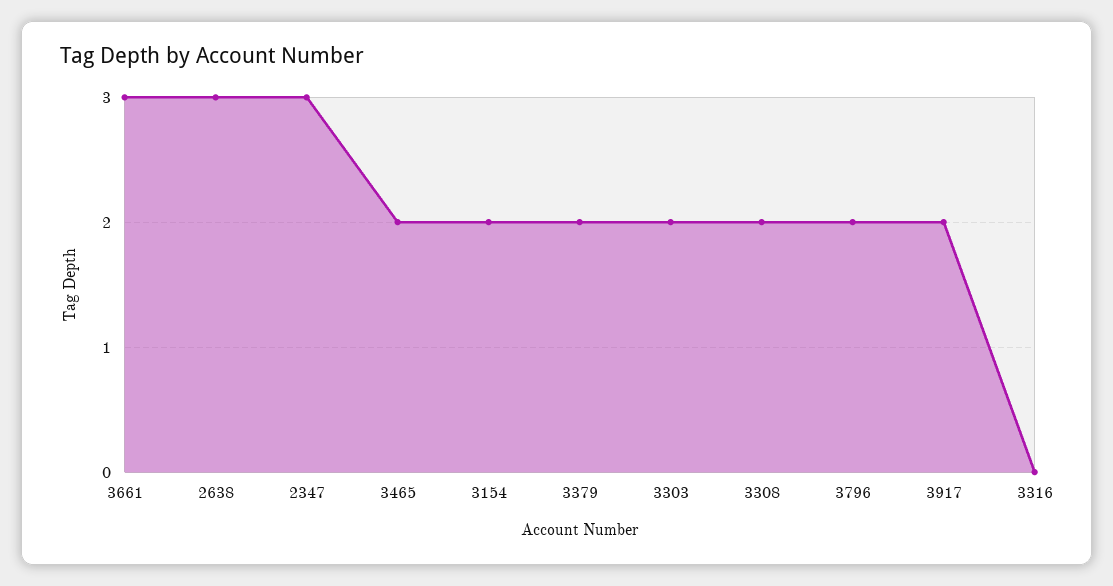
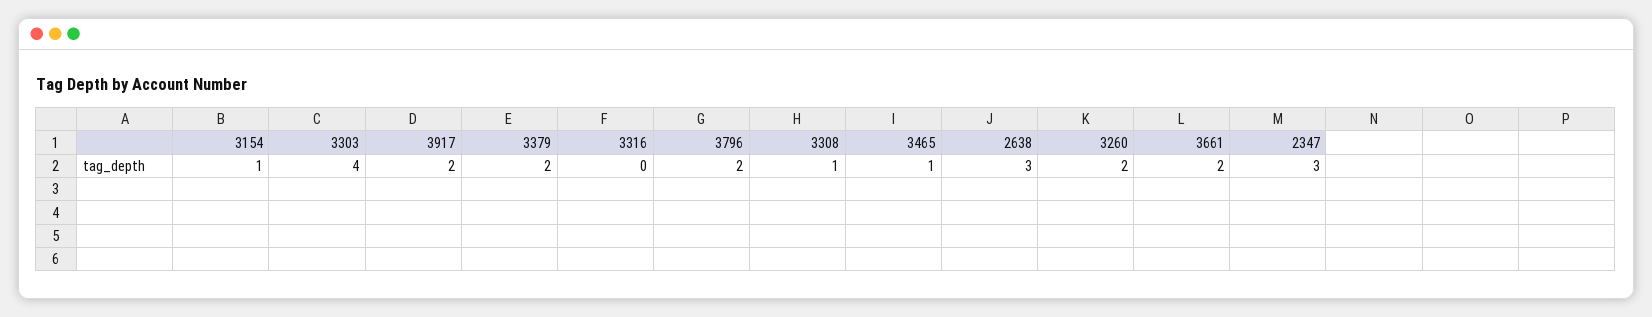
3661: 3 -> 2
3465: 2 -> 1
3154: 2 -> 1
3303: 2 -> 4
3308: 2 -> 1
3260: none -> 2

